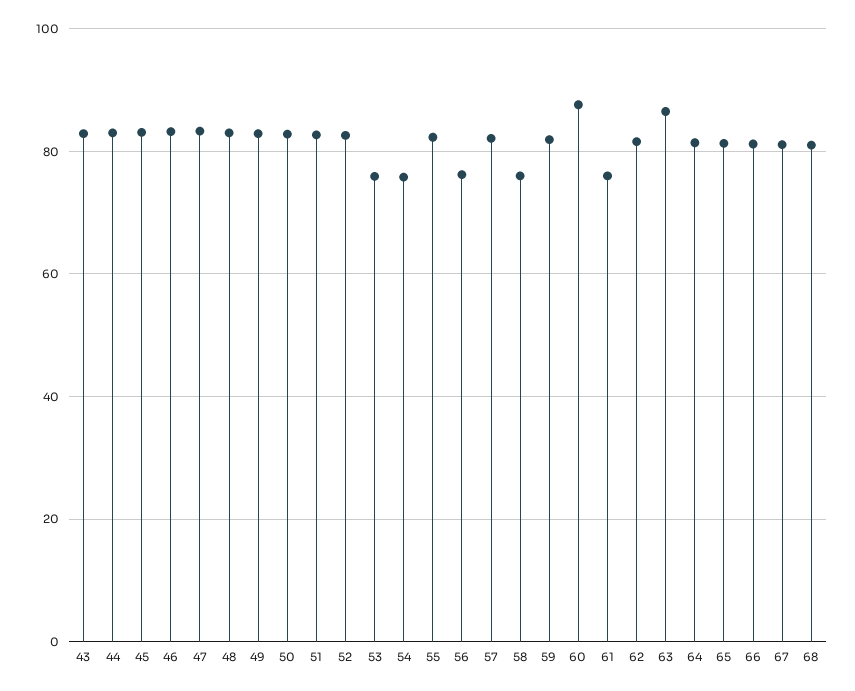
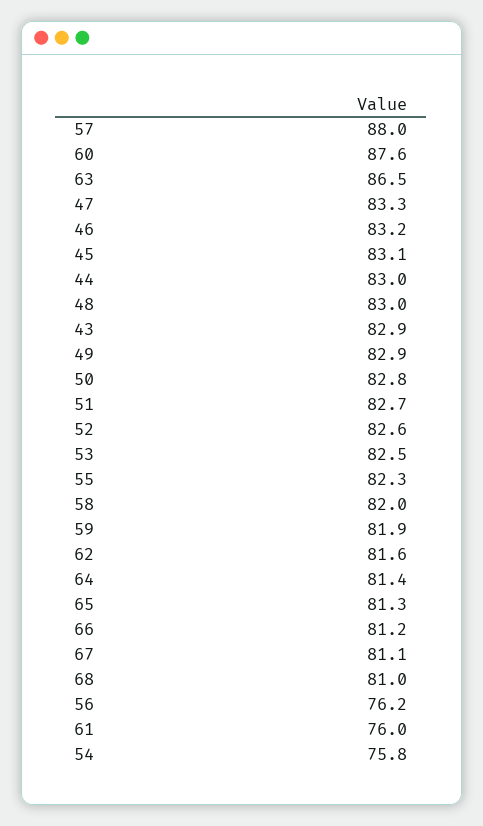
53: 76 -> 82.5
57: 82 -> 88
58: 76 -> 82

